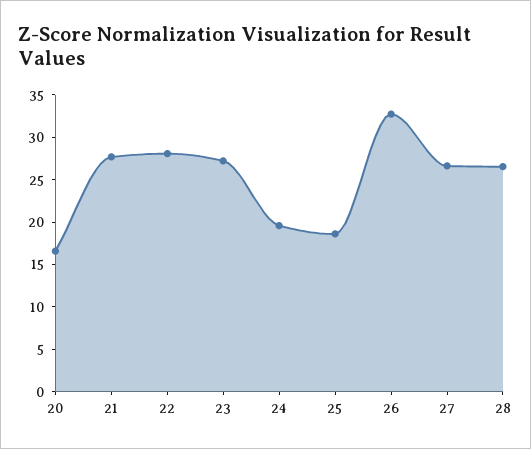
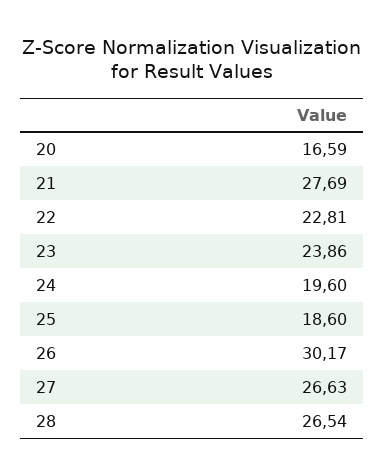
22: 28 -> 22.81
23: 27 -> 23.86
26: 33 -> 30.17

